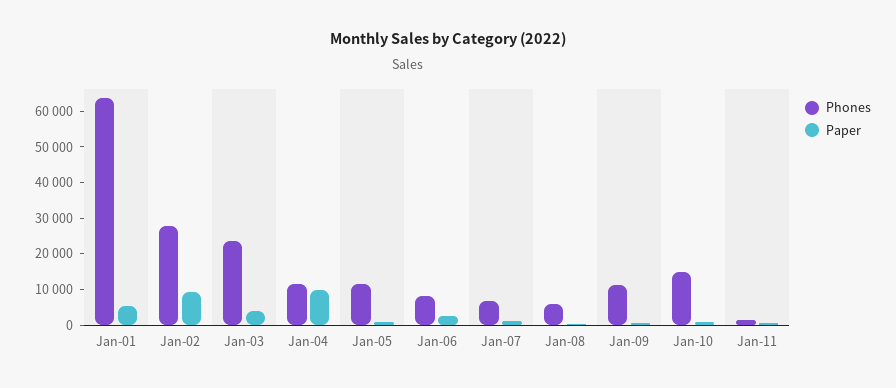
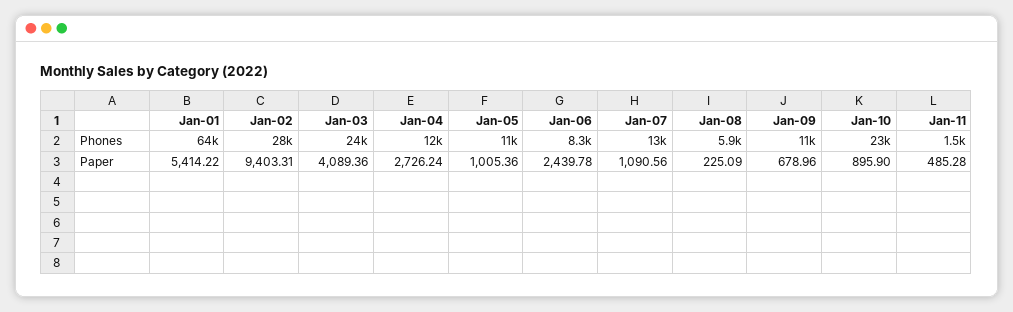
Paper, Jan-04: 10000 -> 2726.24
Phones, Jan-07: 7500 -> 13000
Phones, Jan-10: 15000 -> 23000

